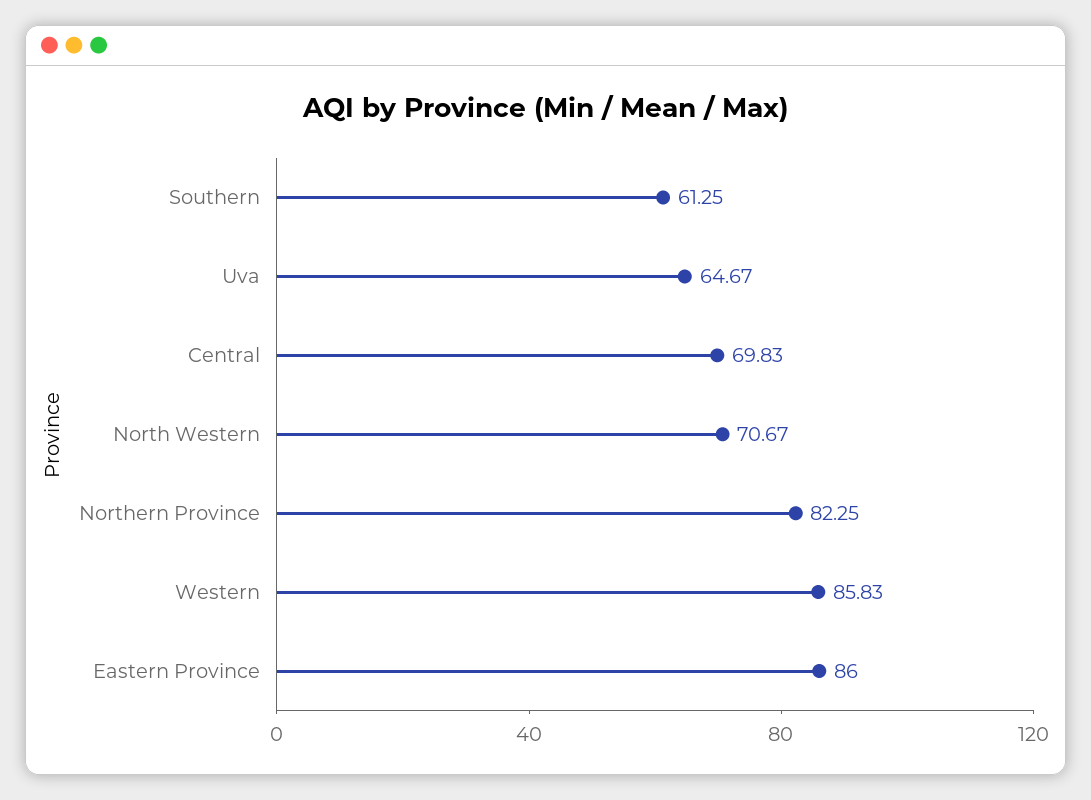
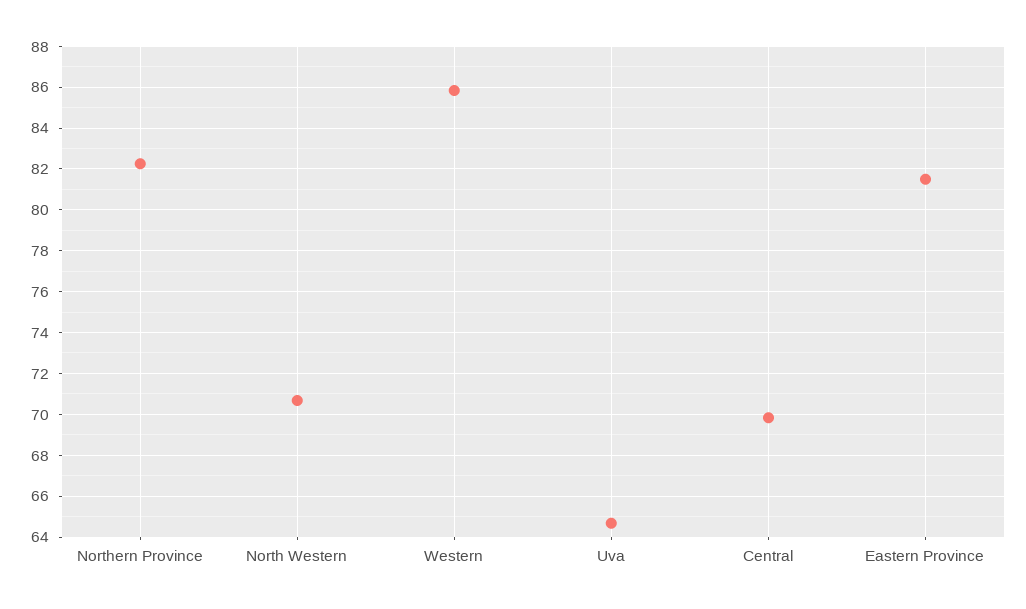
Southern: 61.25 -> none
Eastern Province: 86 -> 81.5

